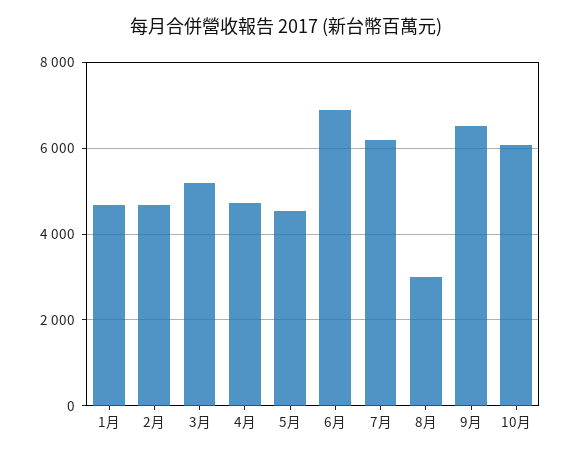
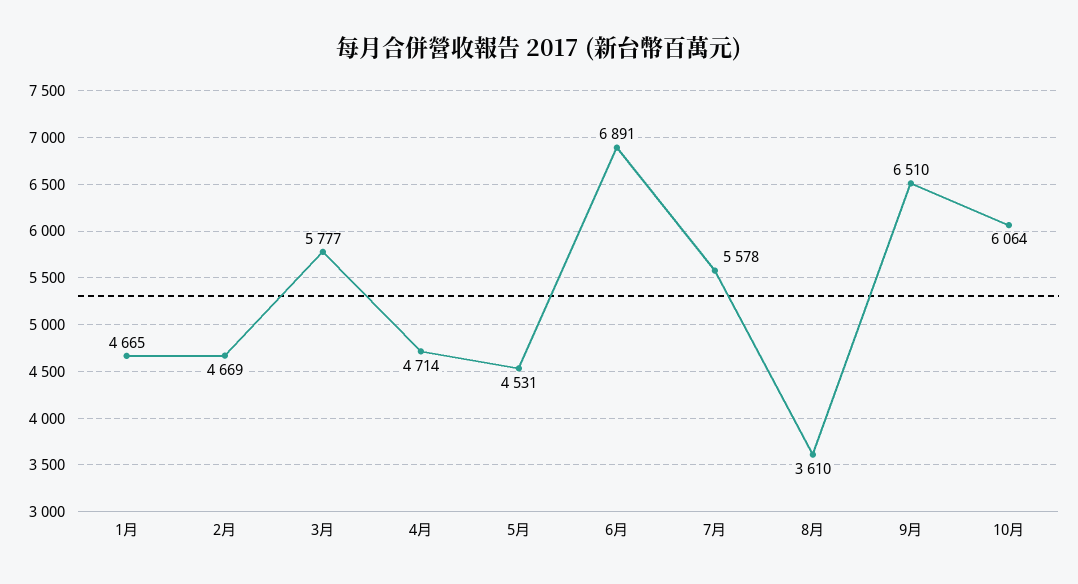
3月: 5200 -> 5777
7月: 6200 -> 5578
8月: 3000 -> 3610

